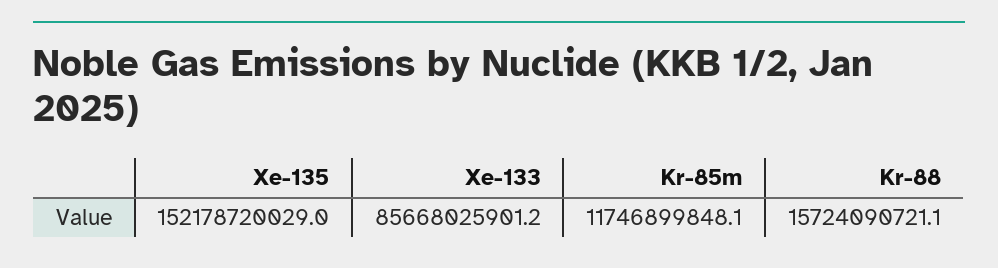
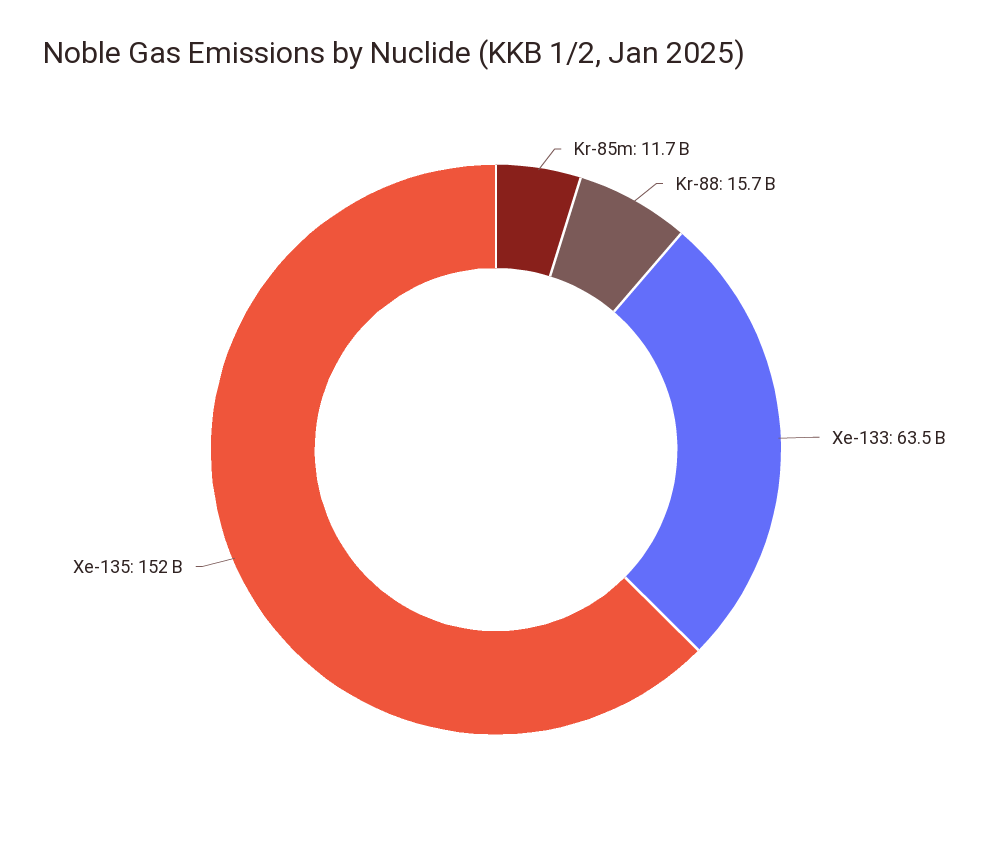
Xe-133: 85668025901.2 -> 63500000000

